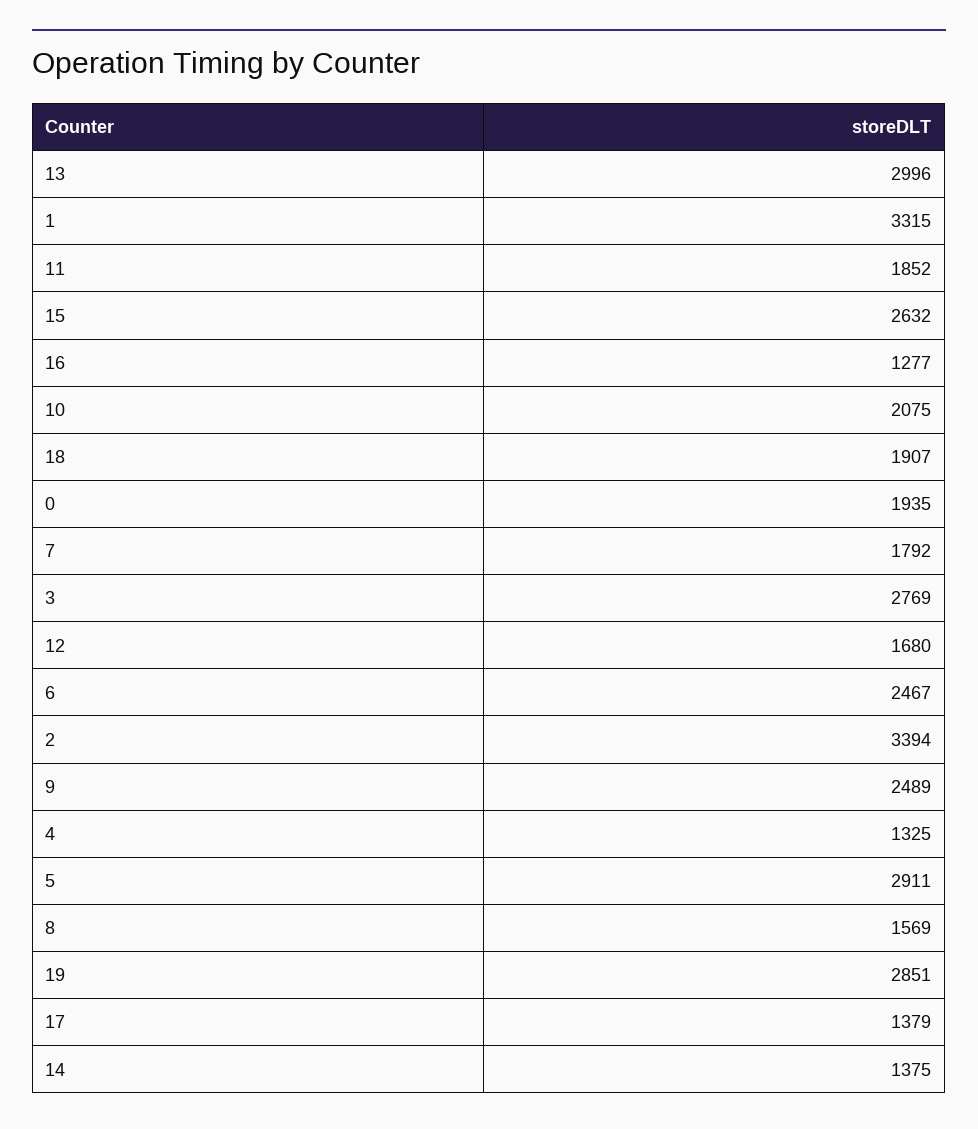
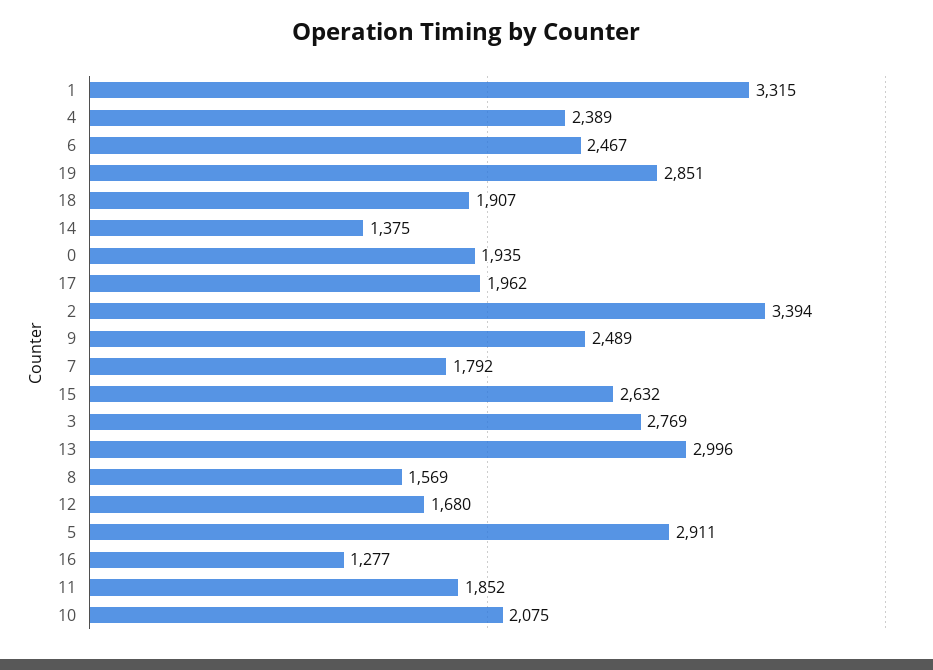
4: 1325 -> 2389
17: 1379 -> 1962

